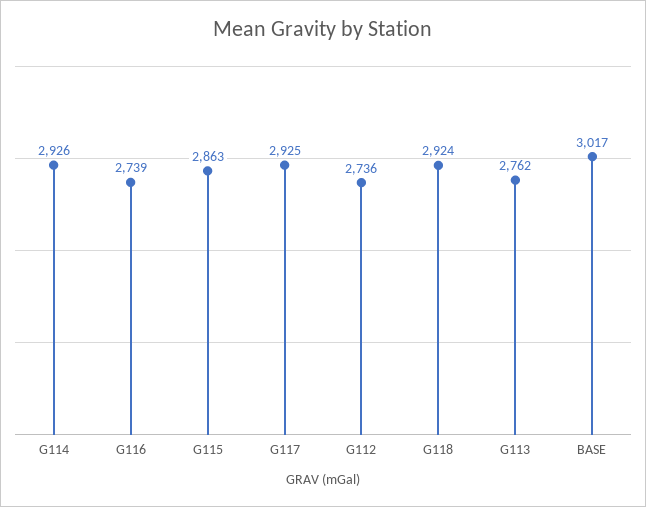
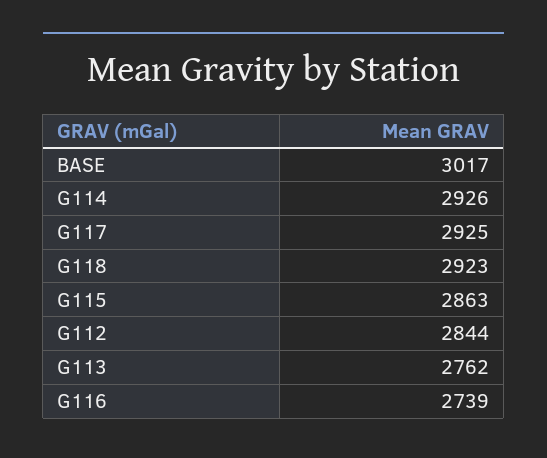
G112: 2736 -> 2844
G118: 2924 -> 2923

